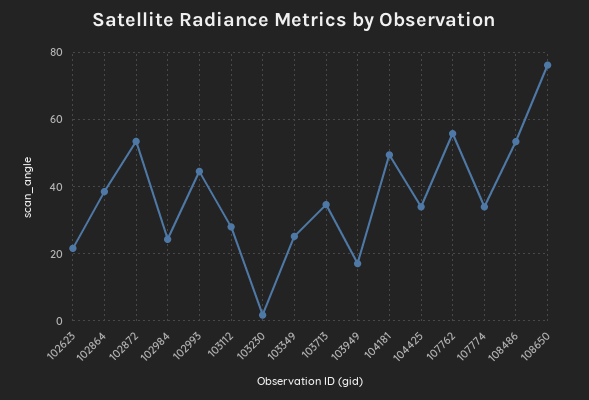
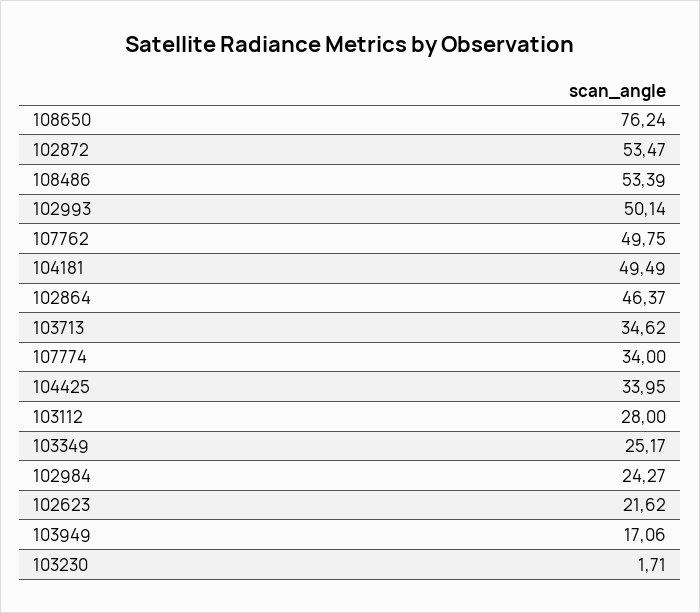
102864: 38 -> 46.37
102993: 44 -> 50.14
107762: 56 -> 49.75

